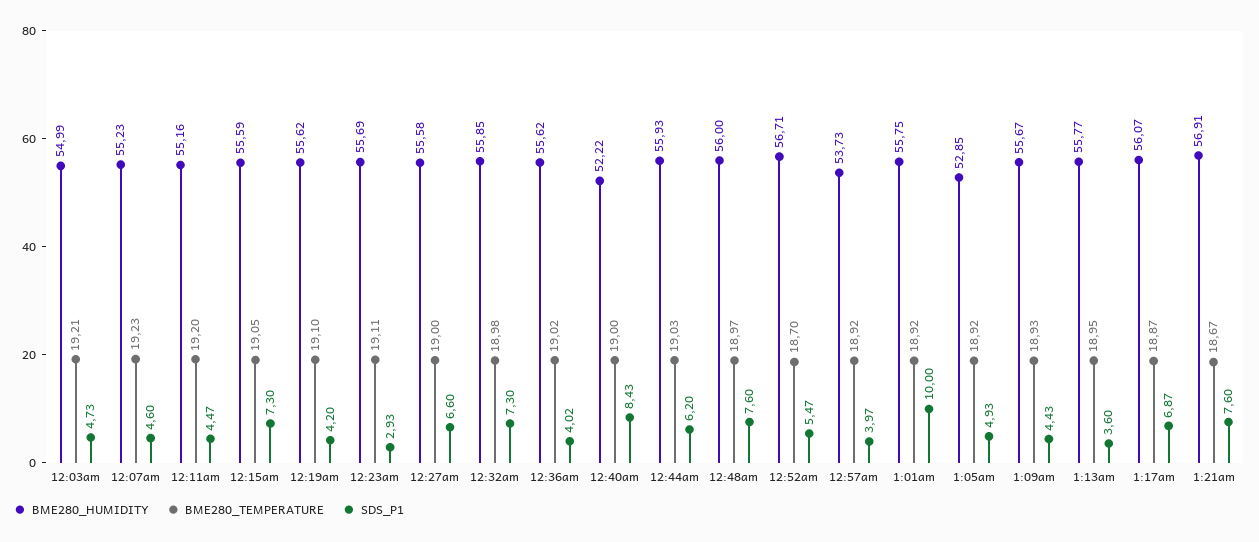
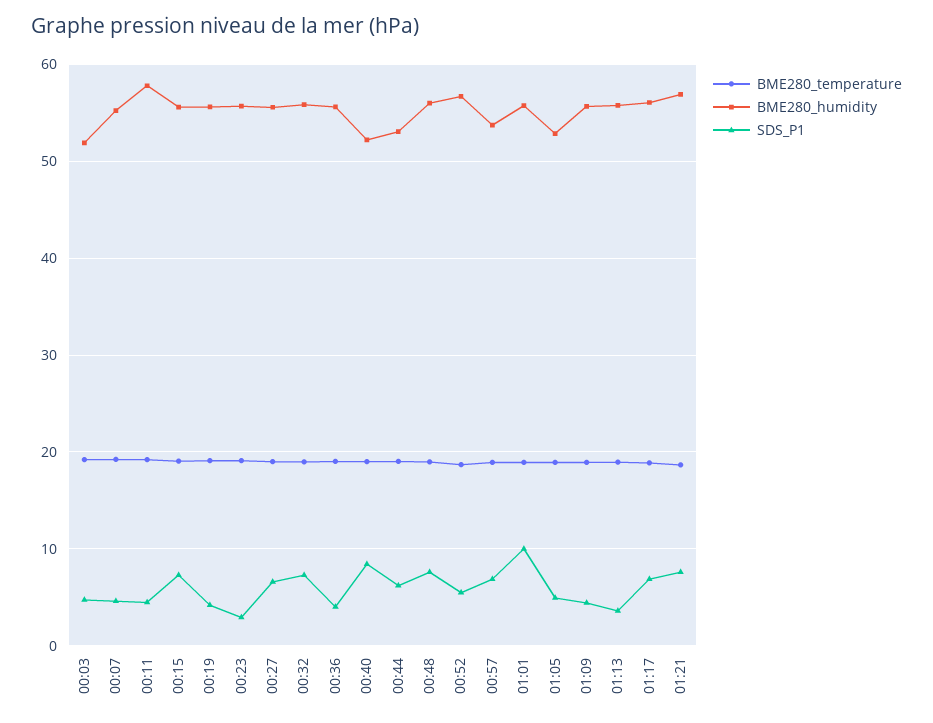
BME280_HUMIDITY, 12:03am: 54.99 -> 52
BME280_HUMIDITY, 12:11am: 55.16 -> 58
BME280_HUMIDITY, 12:44am: 55.93 -> 53
SDS_P1, 12:57am: 3.97 -> 7

